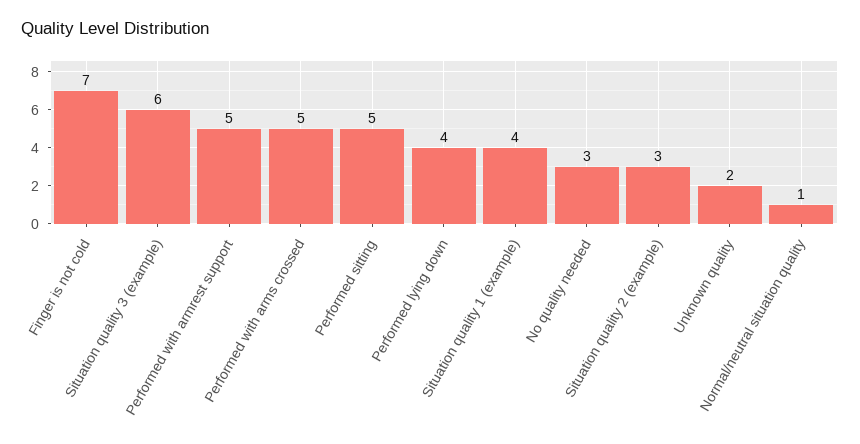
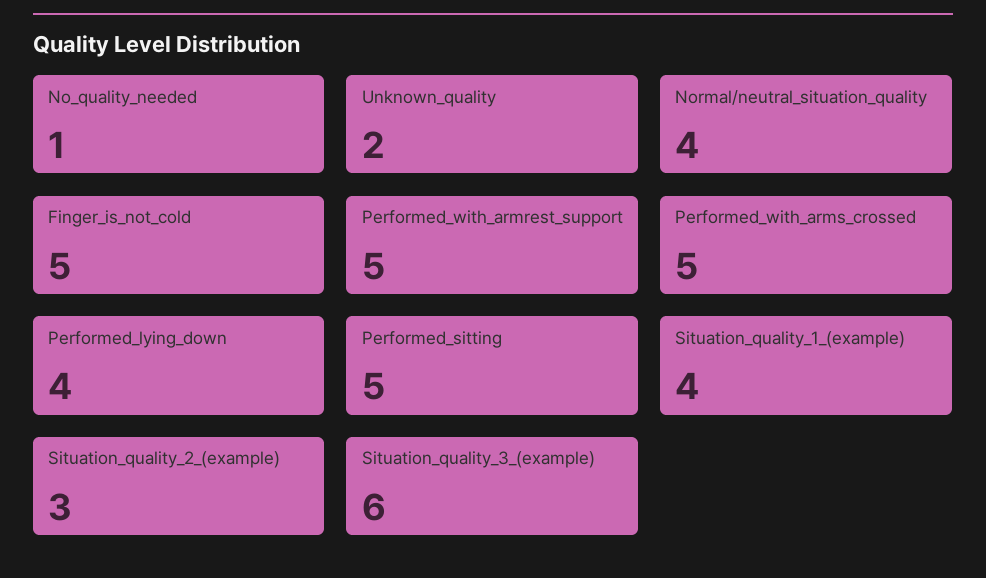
Finger is not cold: 7 -> 5
No quality needed: 3 -> 1
Normal/neutral situation quality: 1 -> 4

